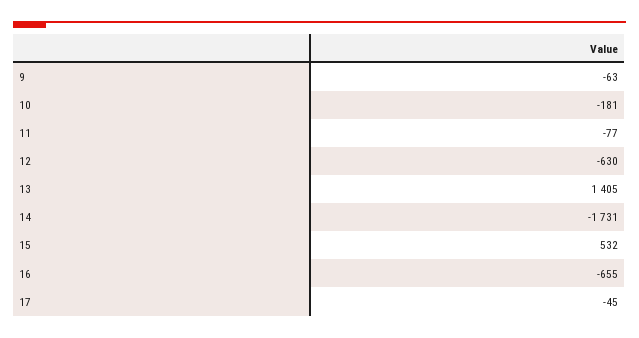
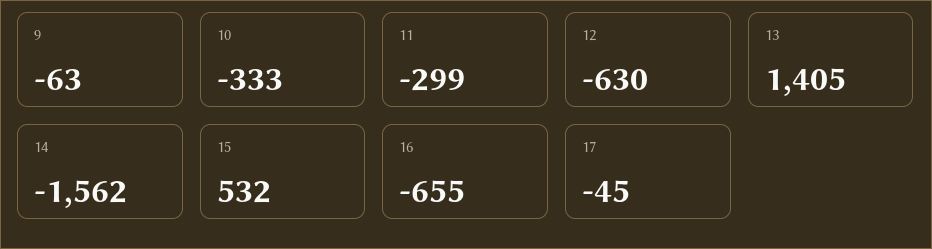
10: -181 -> -333
11: -77 -> -299
14: -1731 -> -1562

